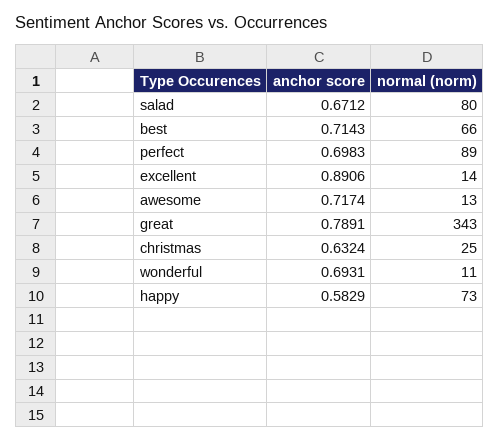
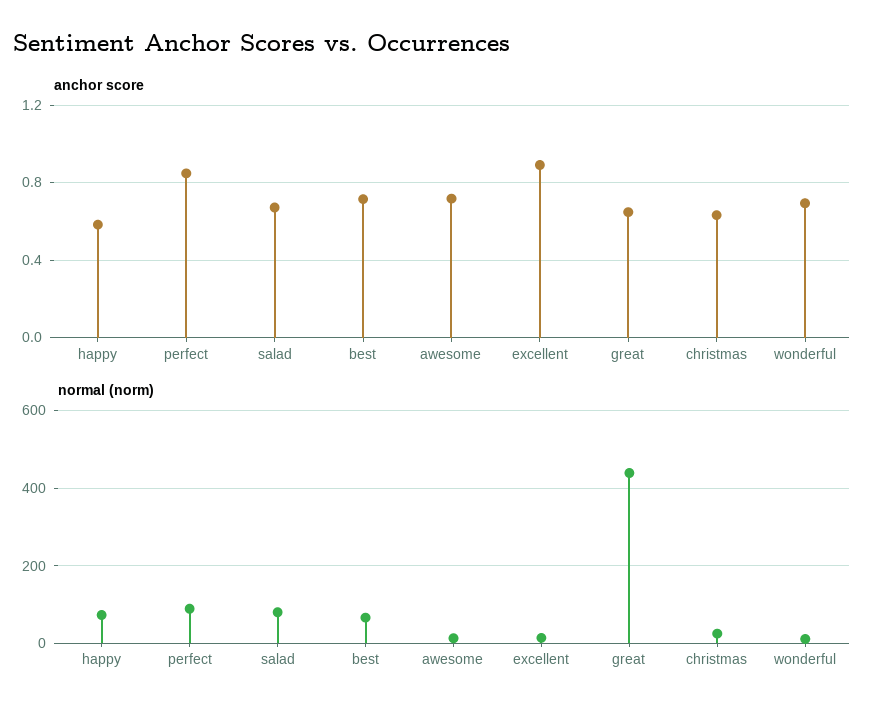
anchor score, perfect: 0.6983 -> 0.85
anchor score, great: 0.7891 -> 0.65
normal (norm), great: 343 -> 440

